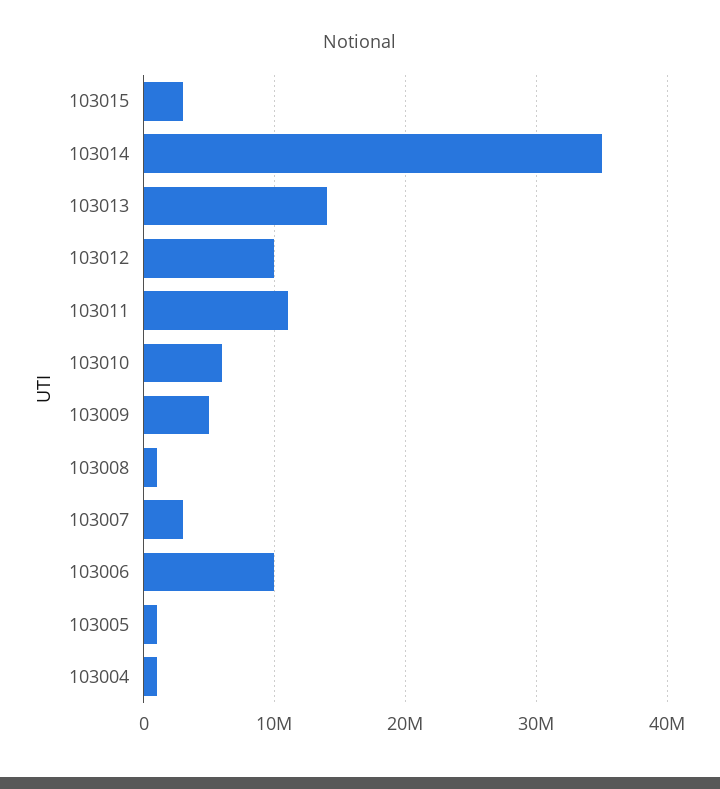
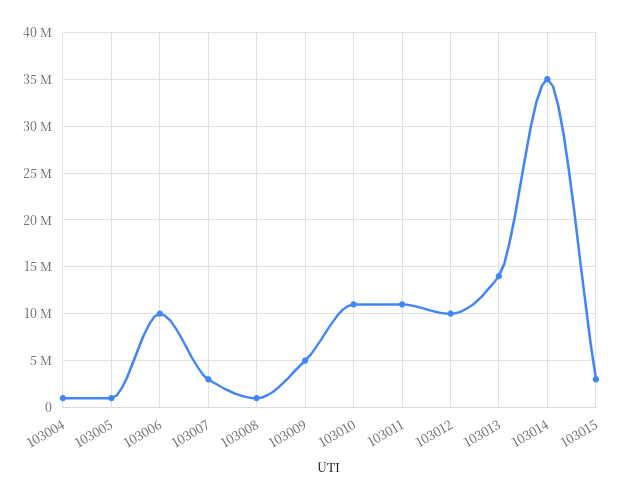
103010: 6000000 -> 11000000

